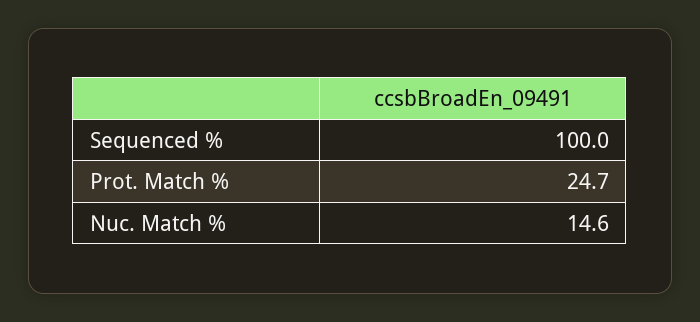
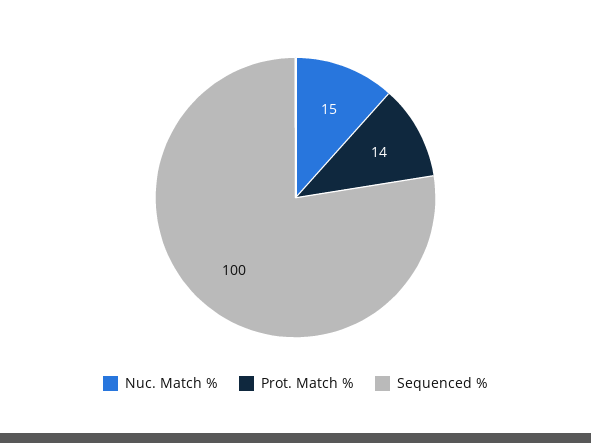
Prot. Match %: 24.7 -> 14

